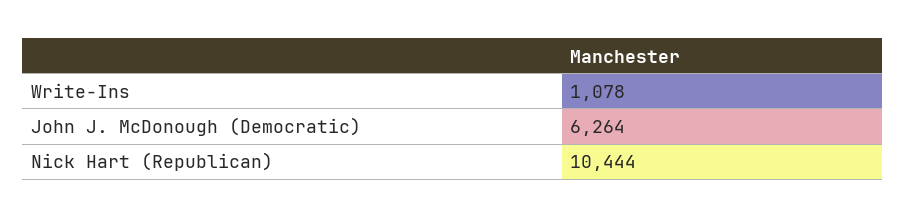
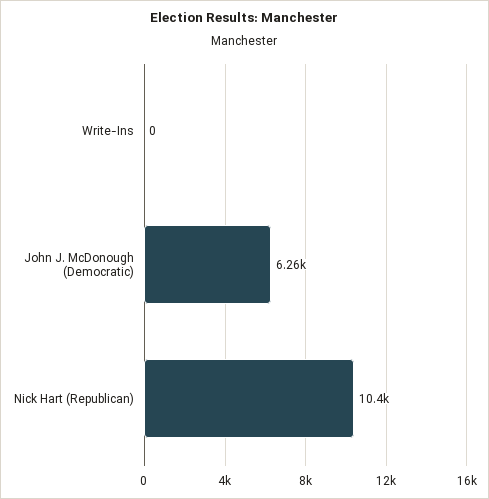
Write-Ins: 1078 -> 0

